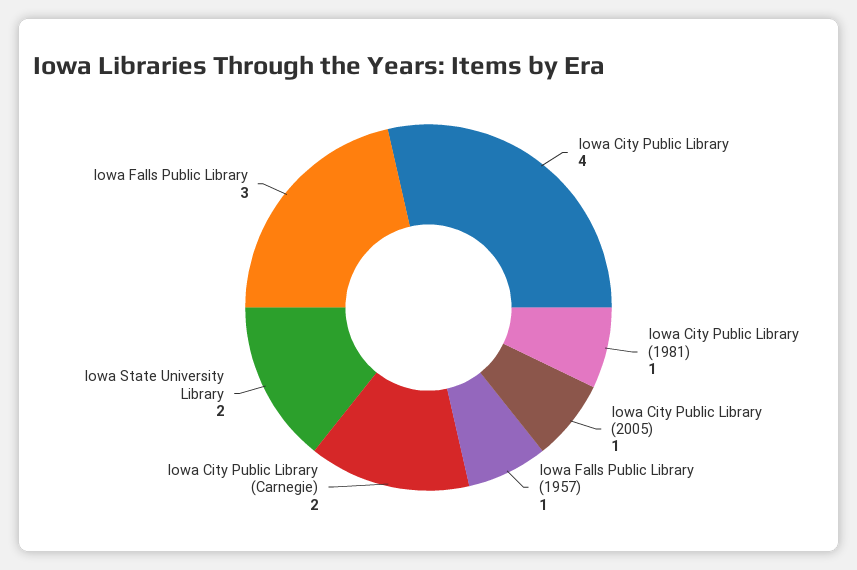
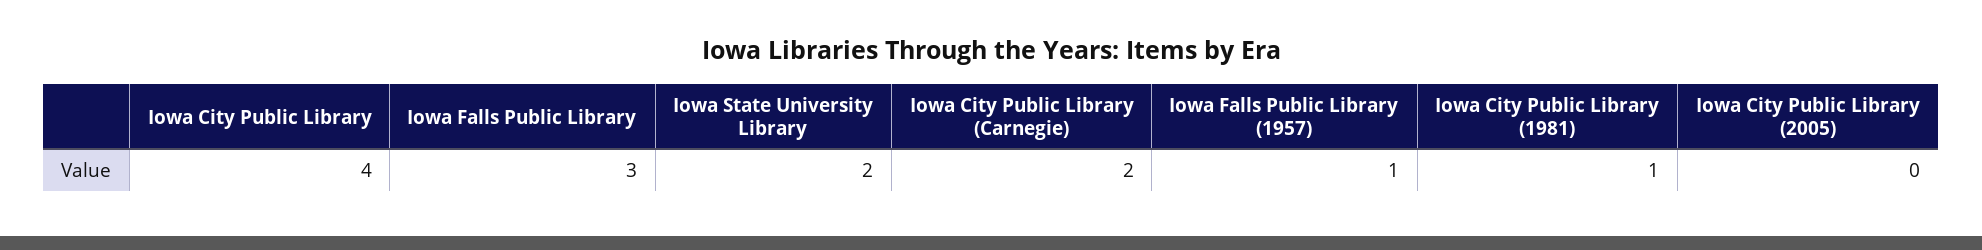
Iowa City Public Library (2005): 1 -> 0

